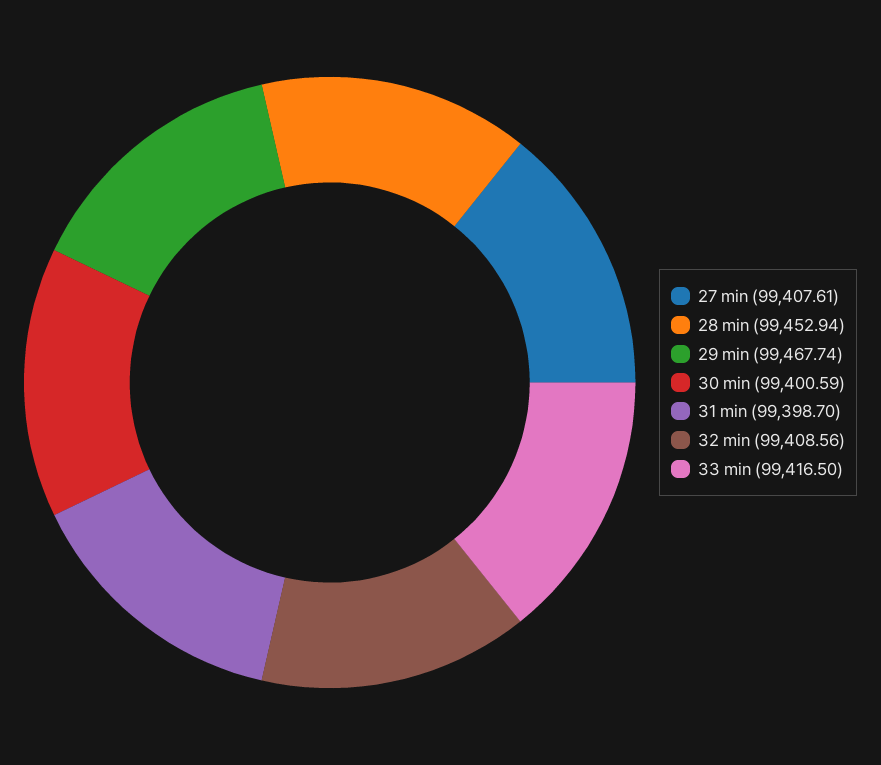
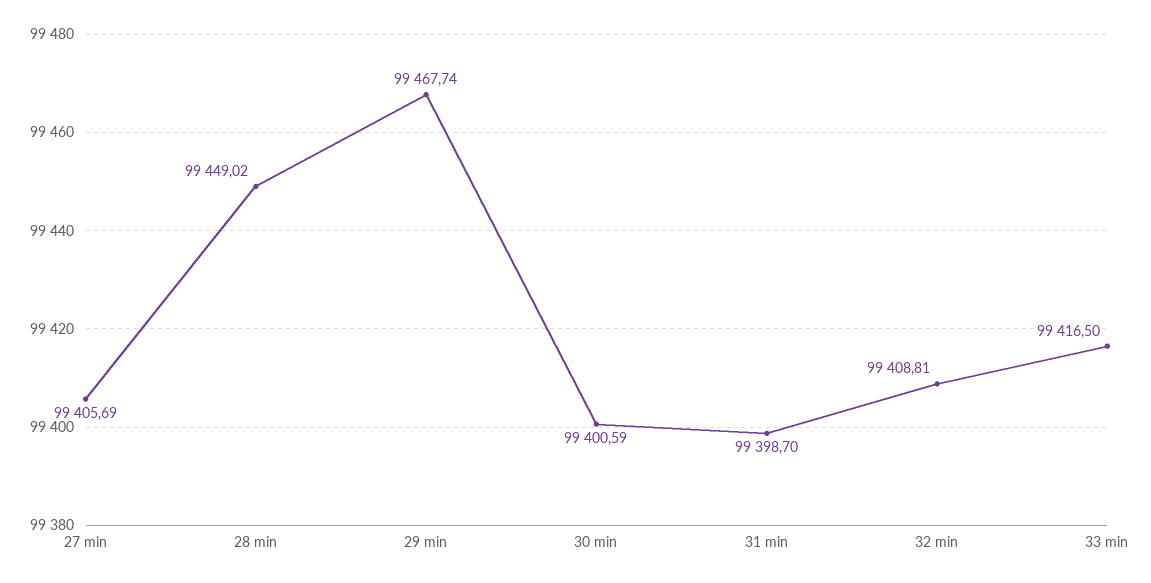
27 min: 99407.61 -> 99405.69
28 min: 99452.94 -> 99449.02
32 min: 99408.56 -> 99408.81

